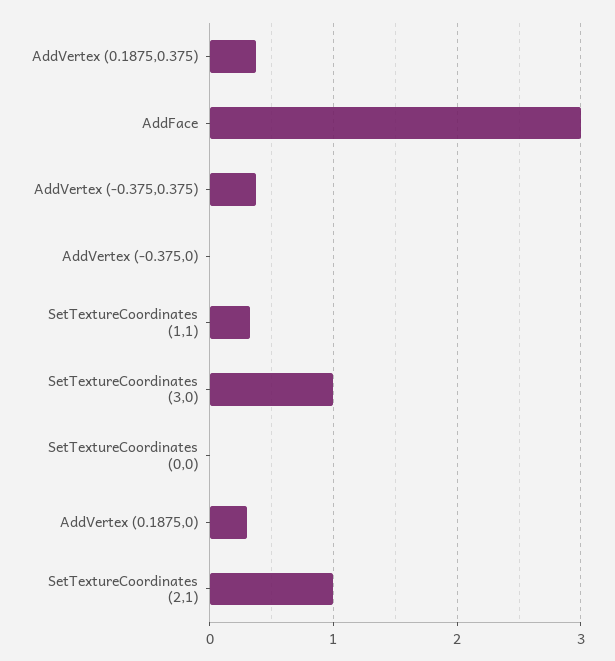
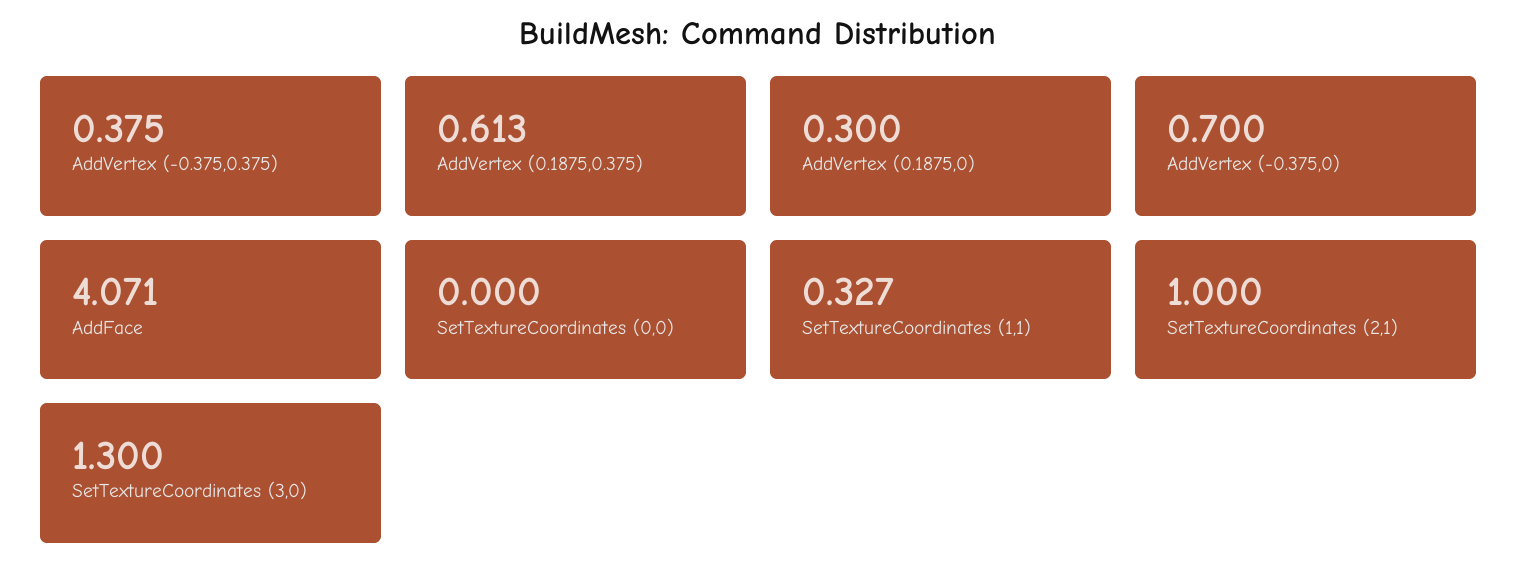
AddVertex (0.1875,0.375): 0.4 -> 0.613
AddFace: 3 -> 4.071
AddVertex (-0.375,0): 0 -> 0.7
SetTextureCoordinates (3,0): 1 -> 1.3

